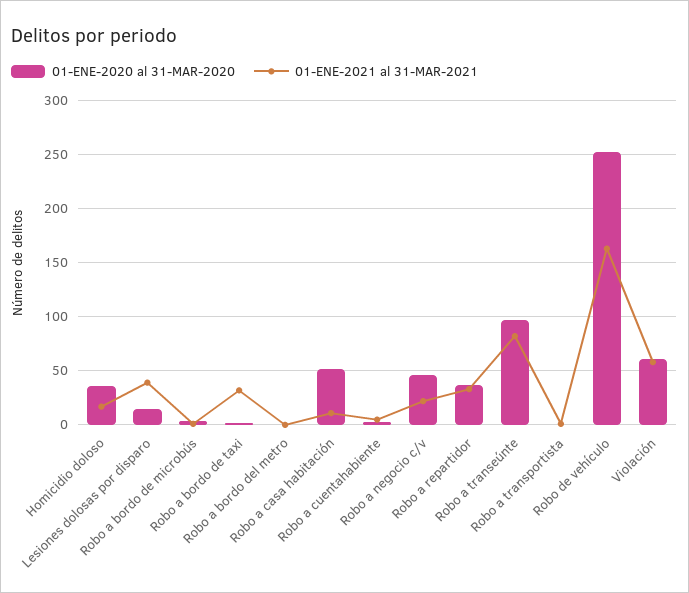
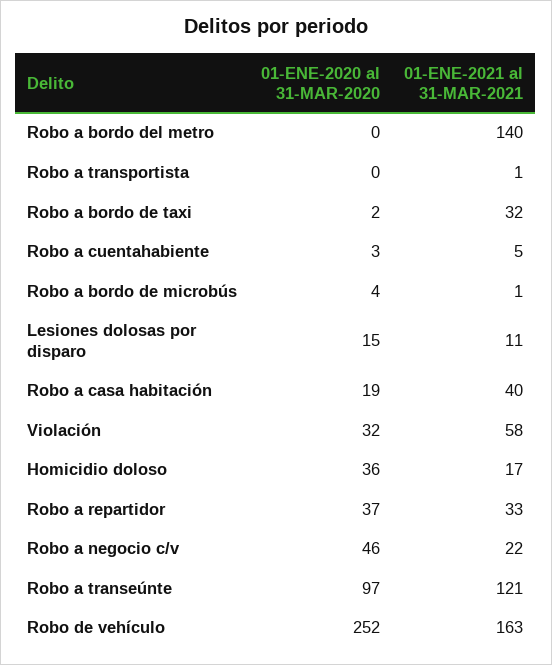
01-ENE-2021 al 31-MAR-2021, Lesiones dolosas por disparo: 40 -> 11
01-ENE-2021 al 31-MAR-2021, Robo a bordo del metro: 0 -> 140
01-ENE-2020 al 31-MAR-2020, Robo a casa habitación: 50 -> 19
01-ENE-2021 al 31-MAR-2021, Robo a casa habitación: 10 -> 40
01-ENE-2021 al 31-MAR-2021, Robo a transeúnte: 80 -> 121
01-ENE-2020 al 31-MAR-2020, Violación: 60 -> 32

